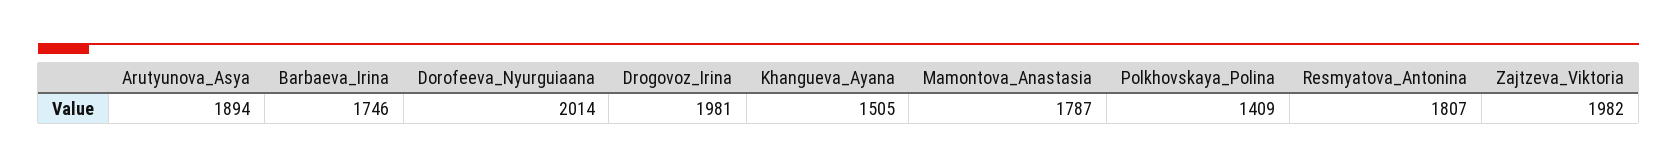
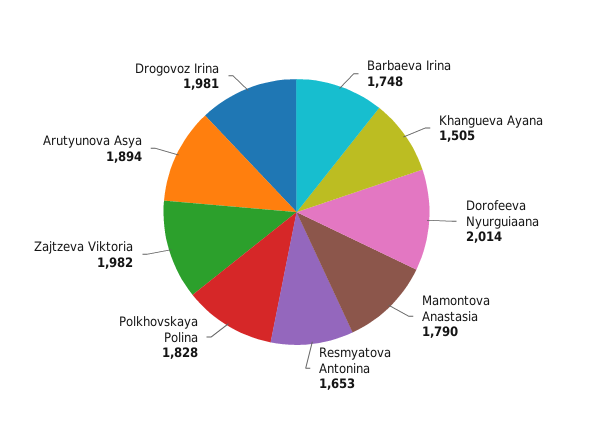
Barbaeva_Irina: 1746 -> 1748
Mamontova_Anastasia: 1787 -> 1790
Polkhovskaya_Polina: 1409 -> 1828
Resmyatova_Antonina: 1807 -> 1653

